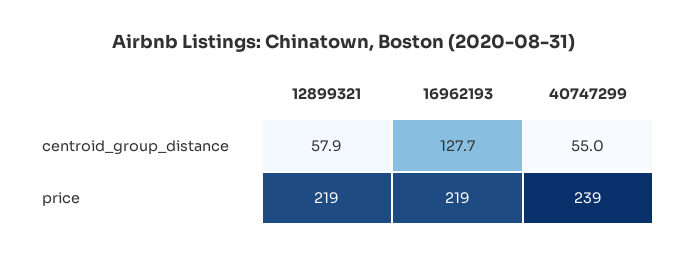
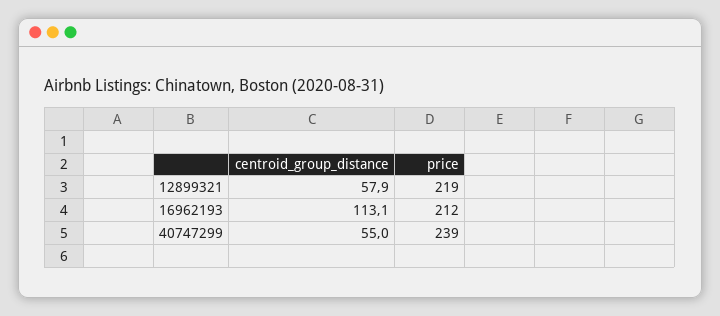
16962193, centroid_group_distance: 127.7 -> 113.1
16962193, price: 219 -> 212

